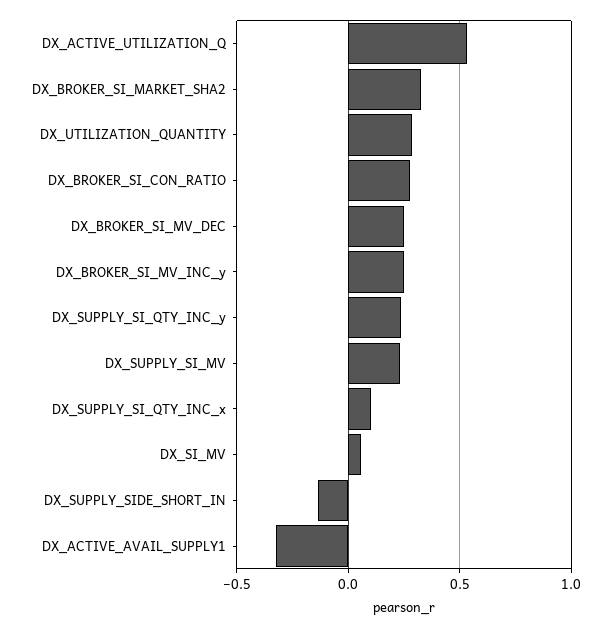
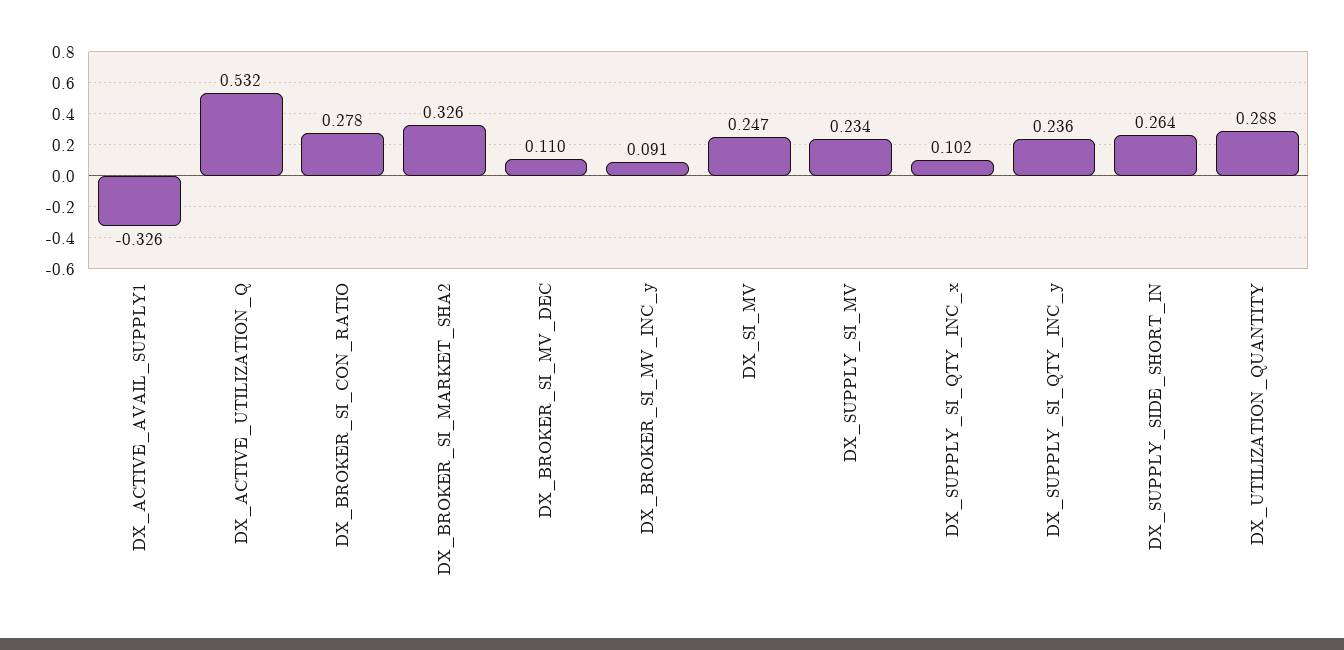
DX_BROKER_SI_MV_DEC: 0.25 -> 0.11
DX_BROKER_SI_MV_INC_y: 0.25 -> 0.091
DX_SI_MV: 0.05 -> 0.247
DX_SUPPLY_SIDE_SHORT_IN: -0.15 -> 0.264

